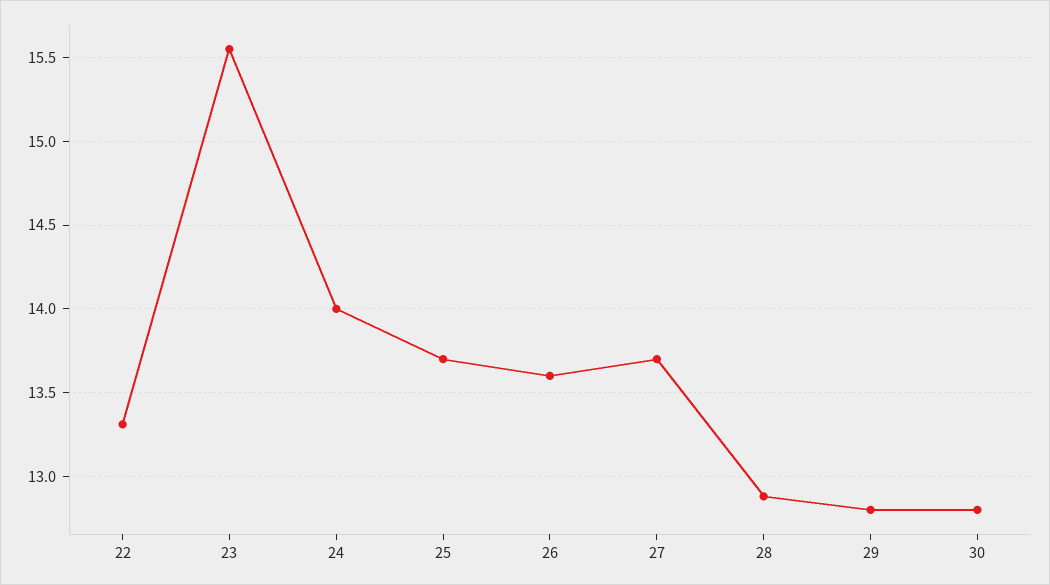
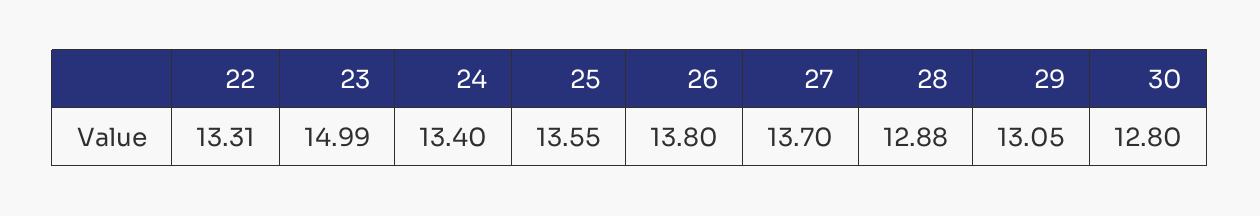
23: 15.55 -> 14.99
24: 14 -> 13.4
25: 13.7 -> 13.55
26: 13.6 -> 13.8
29: 12.8 -> 13.05

